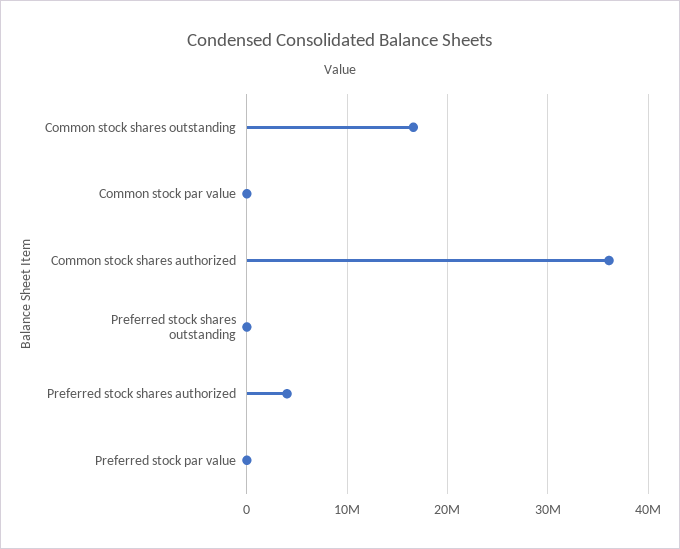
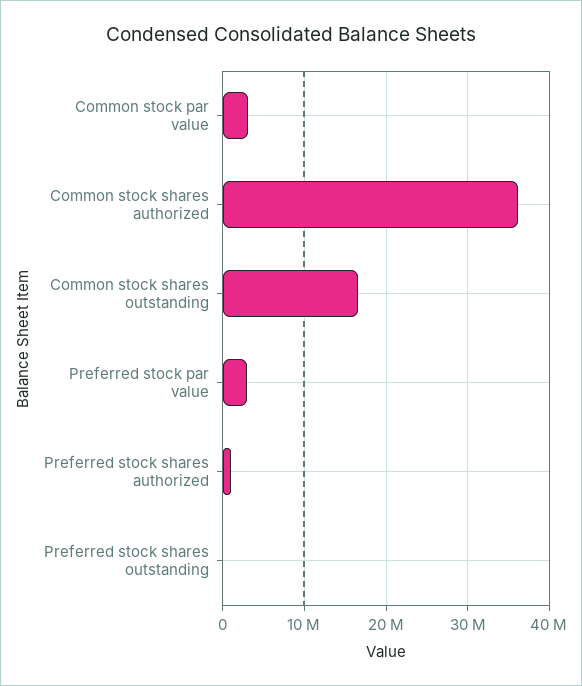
Common stock par value: 0 -> 3000000
Preferred stock shares authorized: 4000000 -> 1000000
Preferred stock par value: 0 -> 3000000

